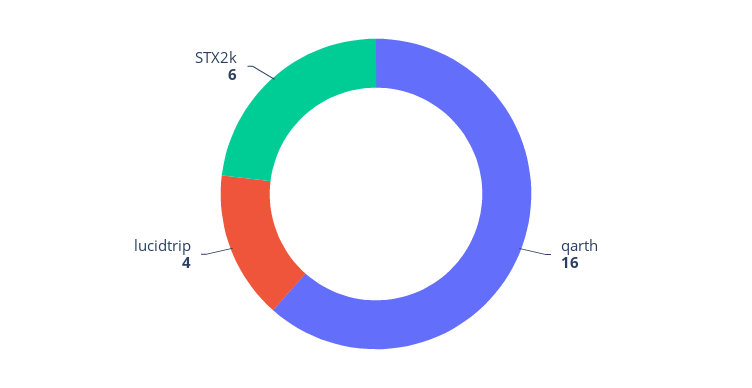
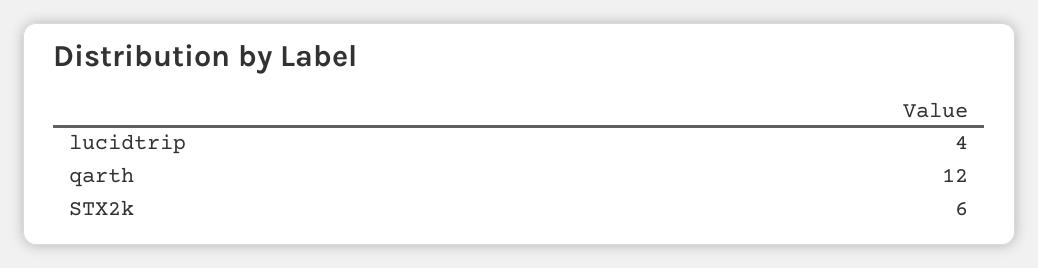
qarth: 16 -> 12

